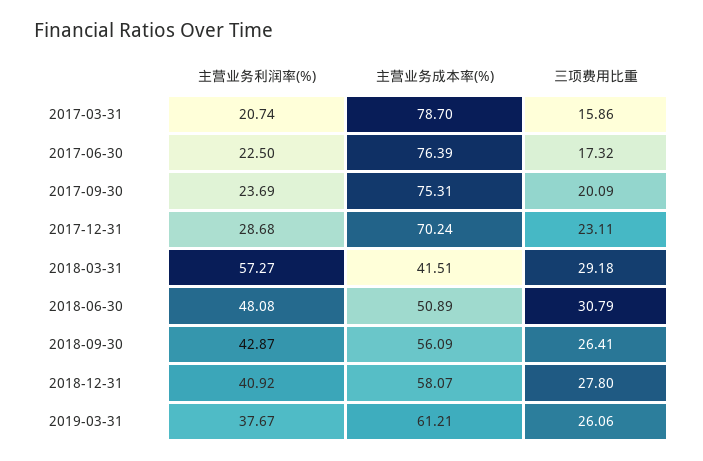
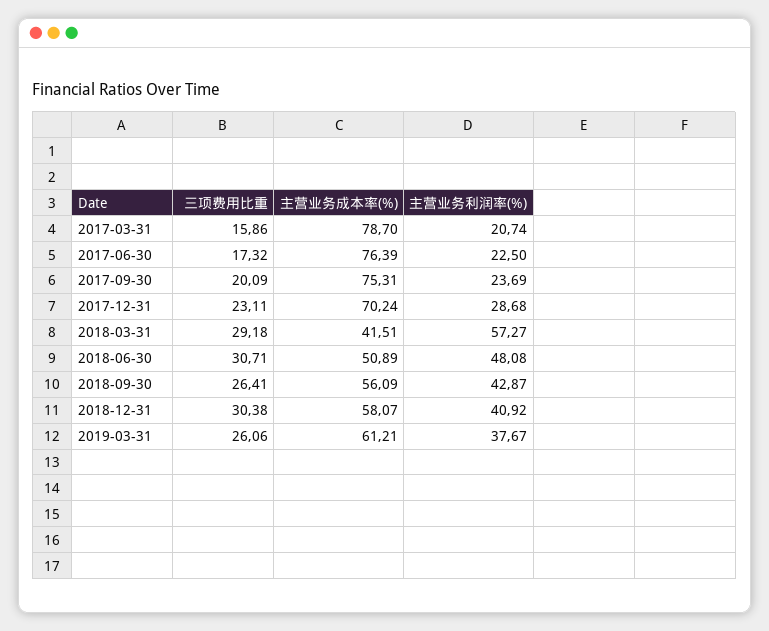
三项费用比重, 2018-06-30: 30.79 -> 30.71
三项费用比重, 2018-12-31: 27.8 -> 30.38

